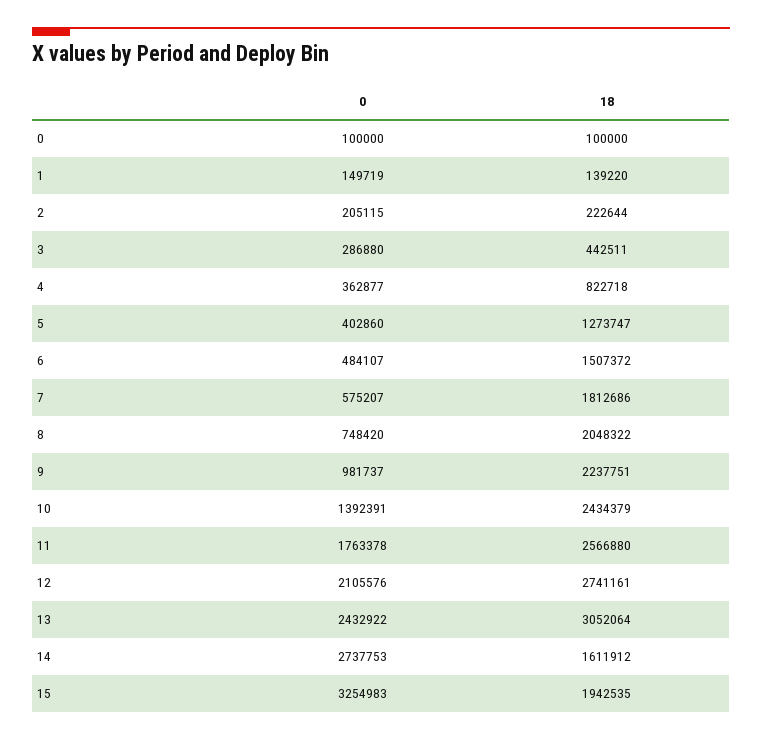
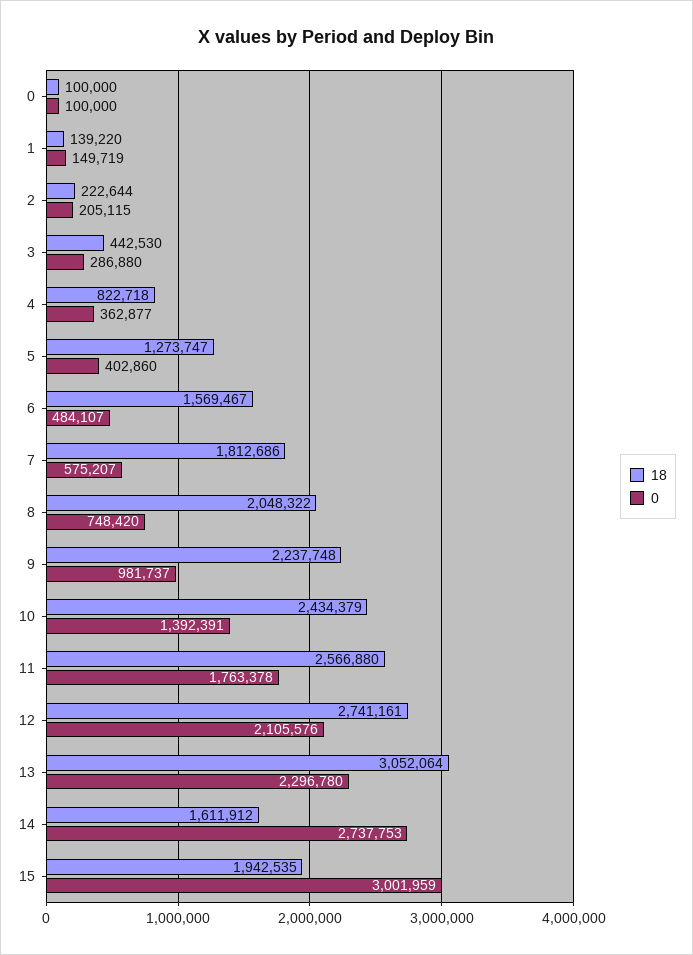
18, 3: 442511 -> 442530
18, 6: 1507372 -> 1569467
18, 9: 2237751 -> 2237748
0, 13: 2432922 -> 2296780
0, 15: 3254983 -> 3001959

